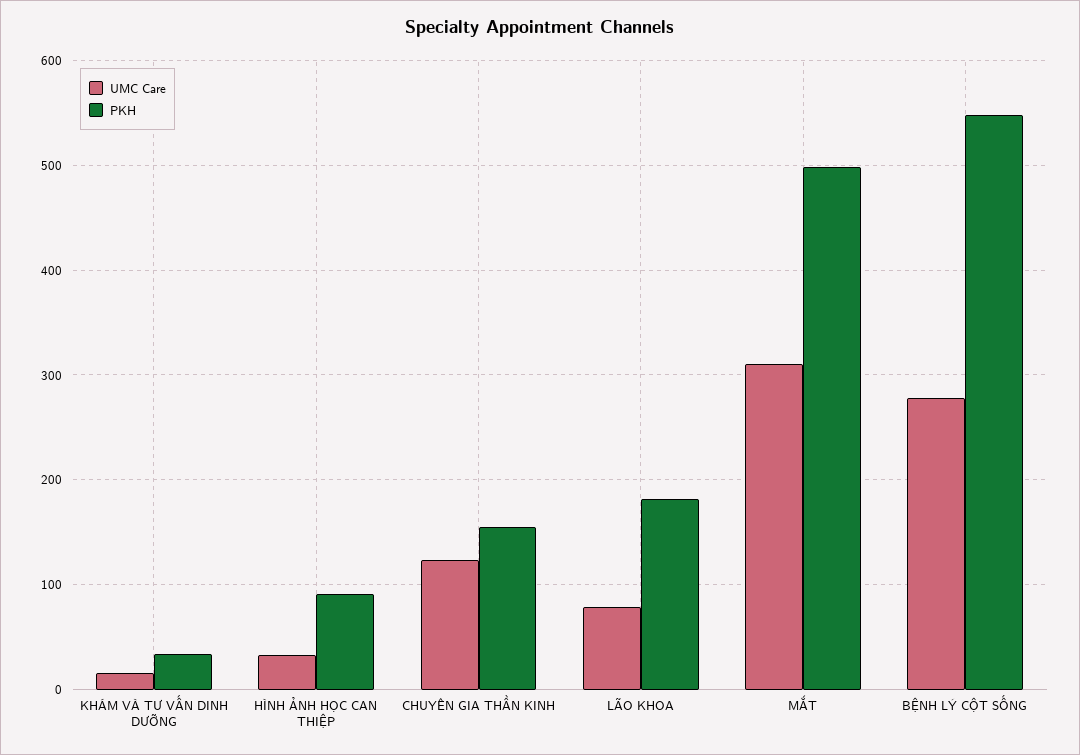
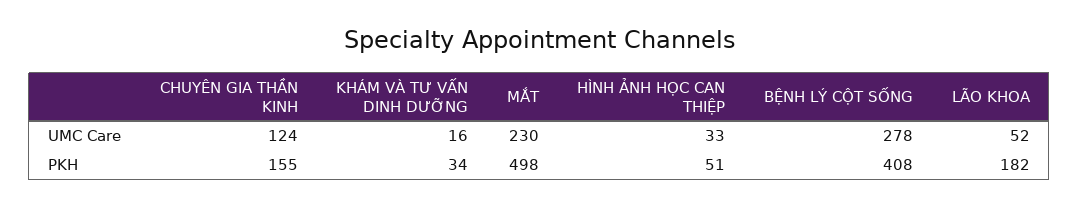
PKH, HÌNH ẢNH HỌC CAN THIỆP: 90 -> 51
UMC Care, LÃO KHOA: 80 -> 52
UMC Care, MẮT: 310 -> 230
PKH, BỆNH LÝ CỘT SỐNG: 550 -> 408

